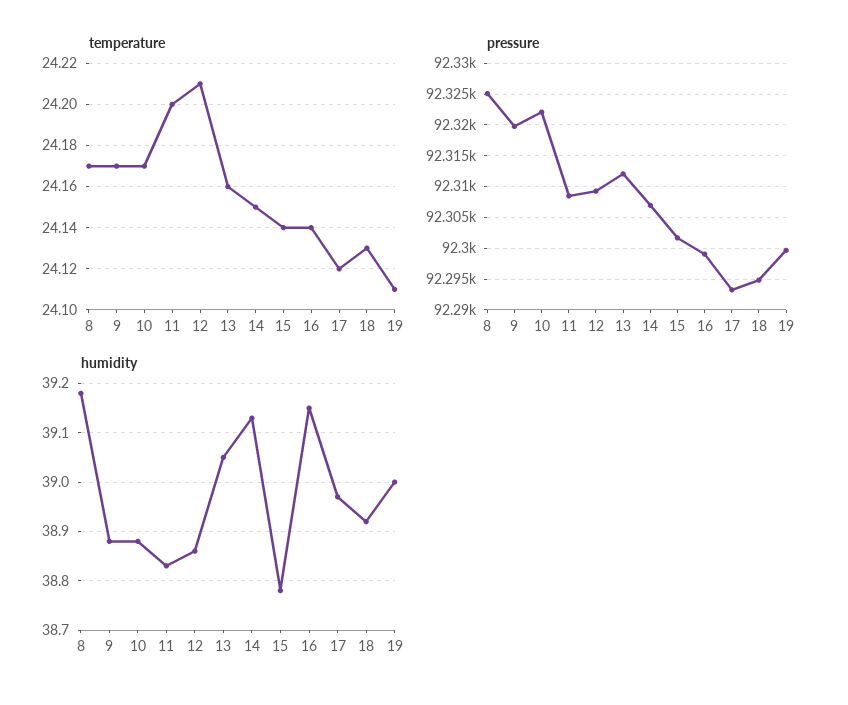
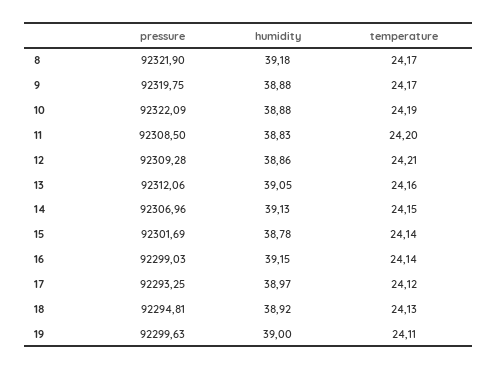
temperature, 10: 24.17 -> 24.19
pressure, 8: 92325 -> 92321.9

